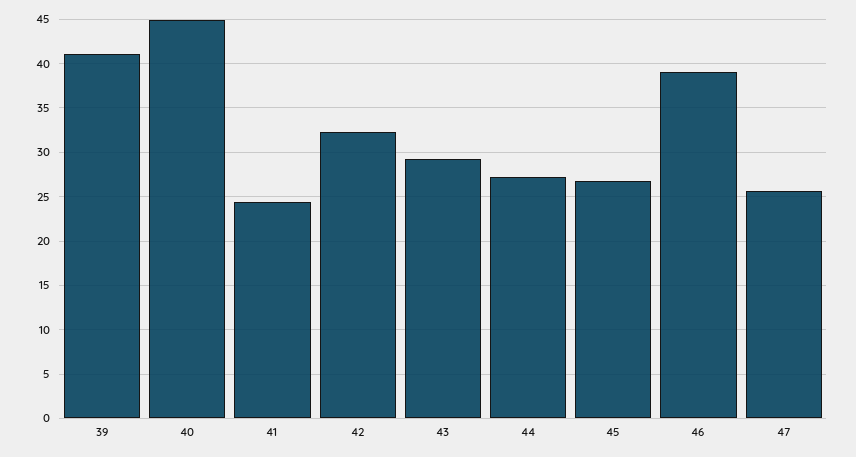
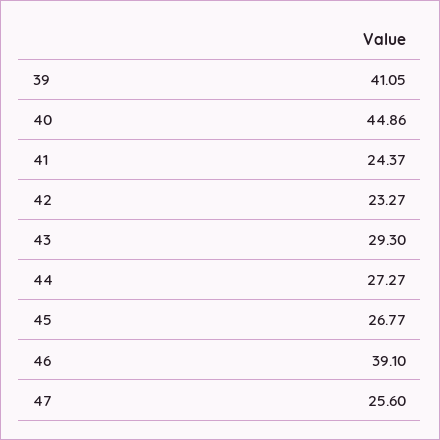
42: 32 -> 23.27

